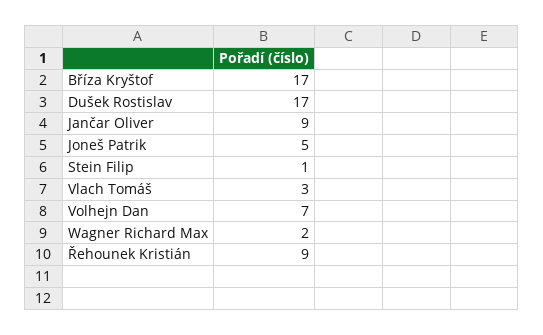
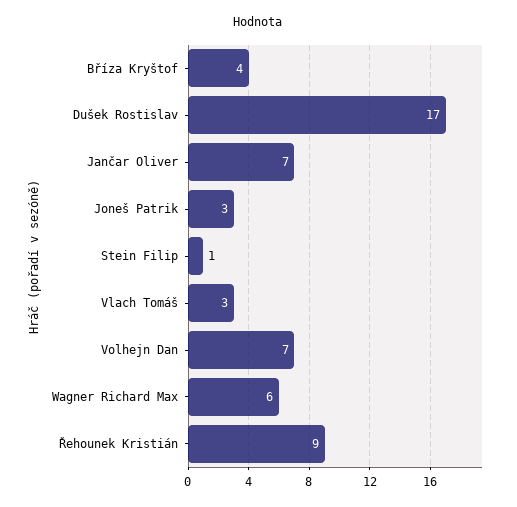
Bříza Kryštof: 17 -> 4
Jančar Oliver: 9 -> 7
Joneš Patrik: 5 -> 3
Wagner Richard Max: 2 -> 6

